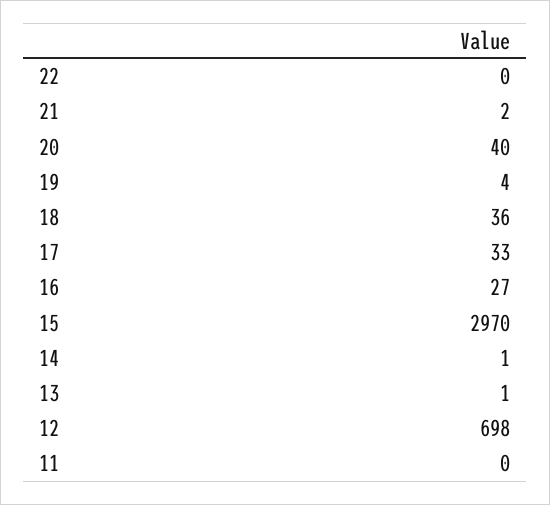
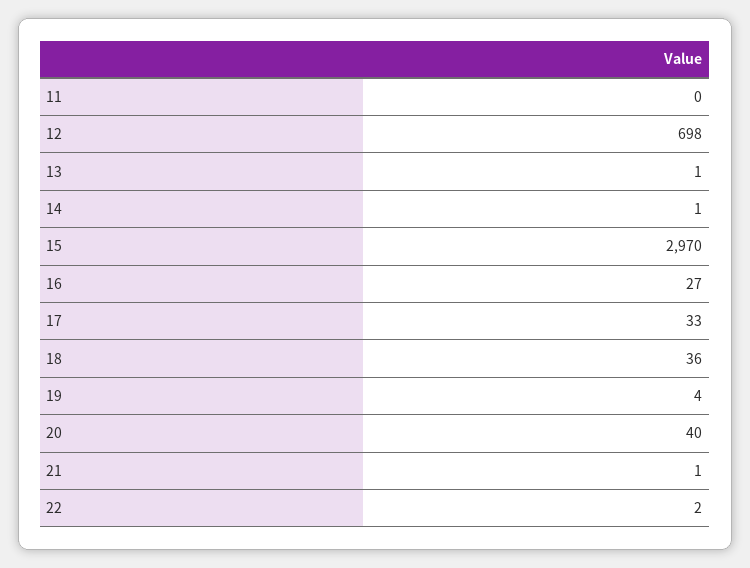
22: 0 -> 2
21: 2 -> 1

